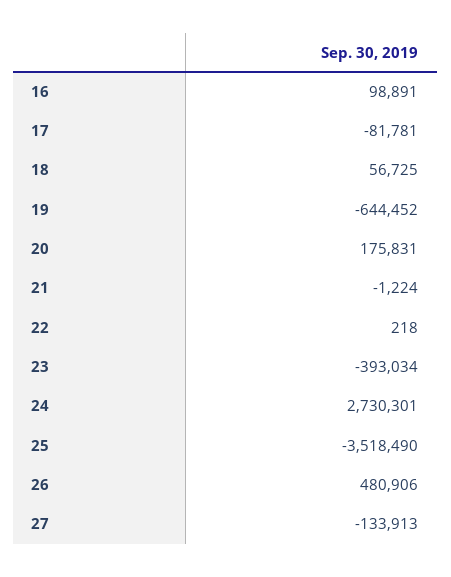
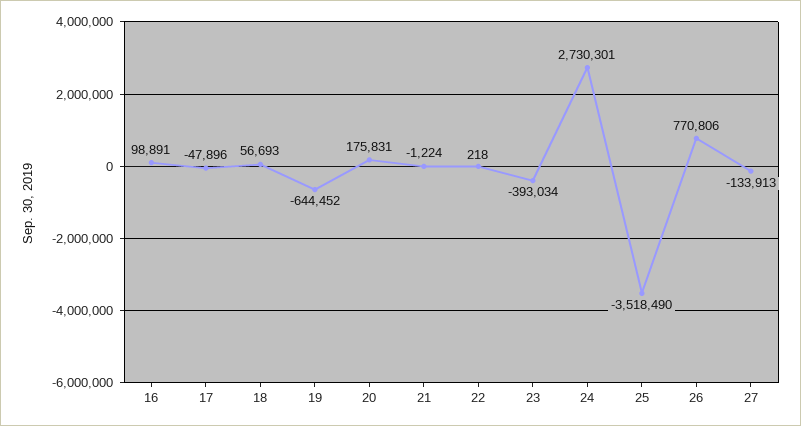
17: -81781 -> -47896
18: 56725 -> 56693
26: 480906 -> 770806

